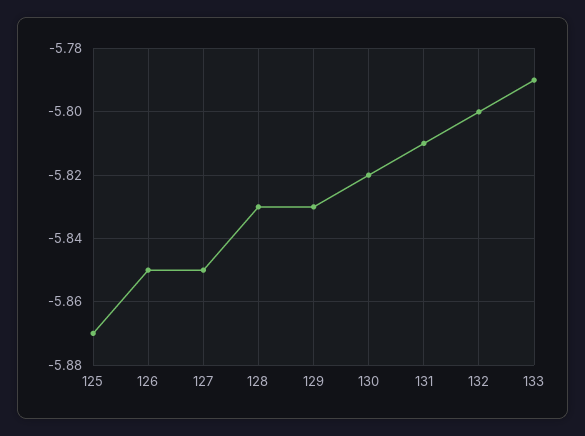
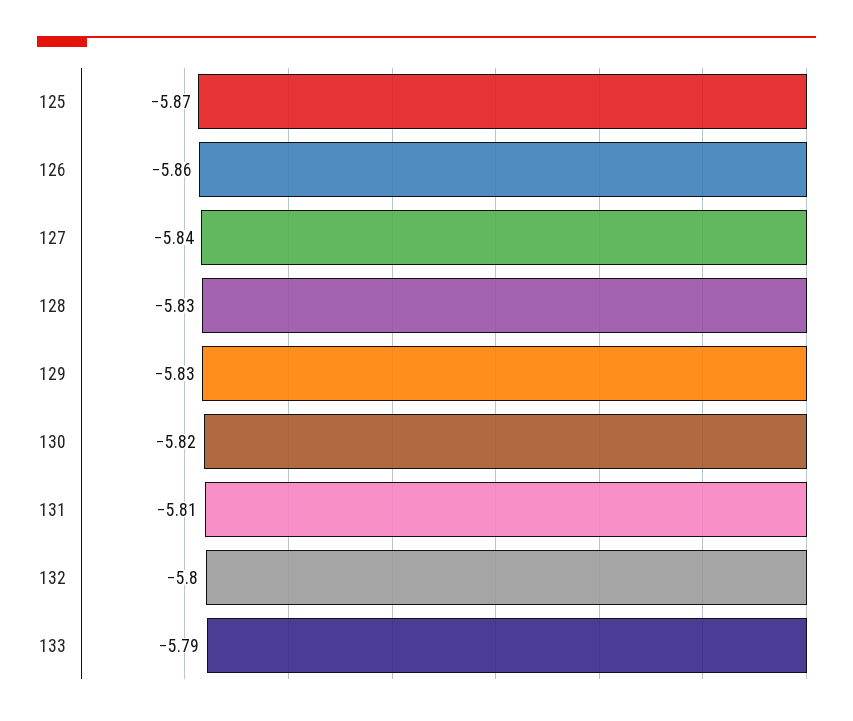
126: -5.85 -> -5.86
127: -5.85 -> -5.84

